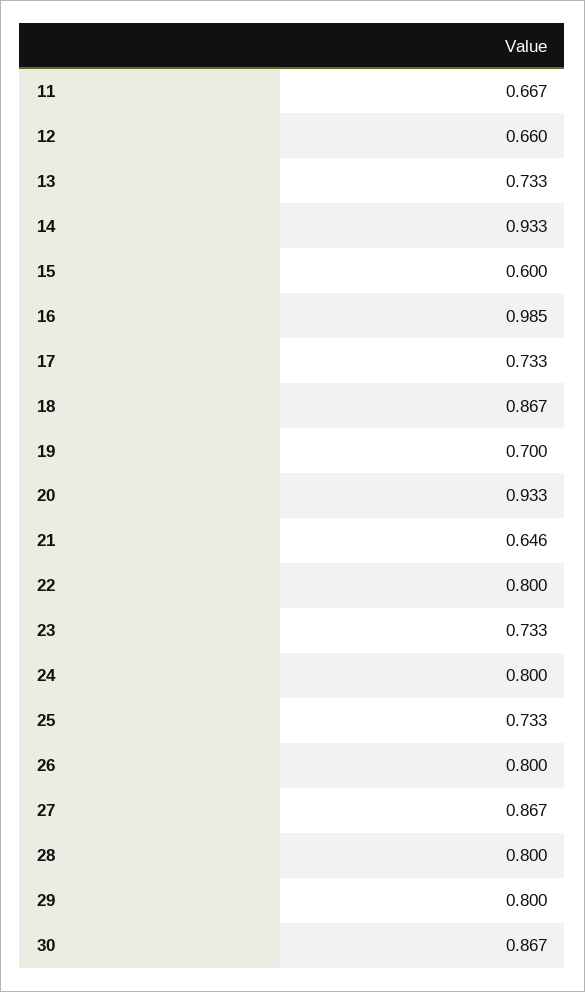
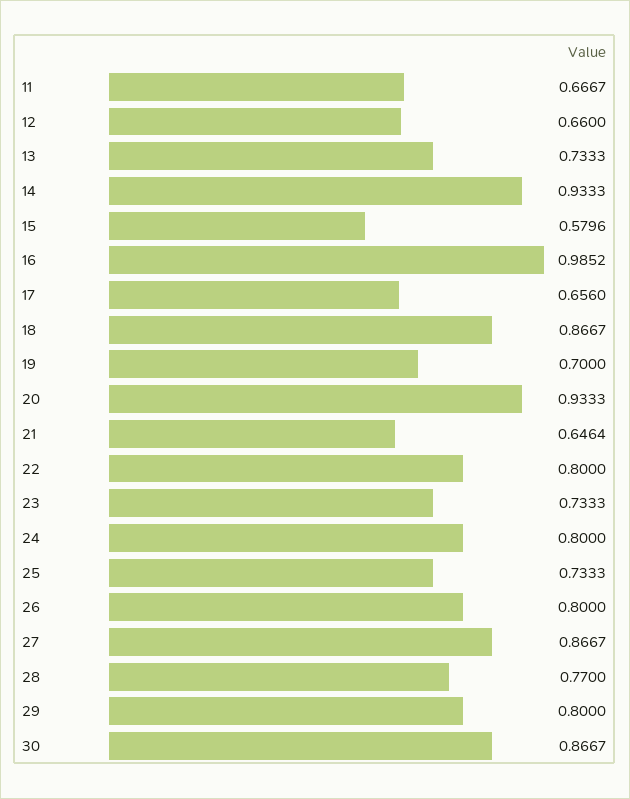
15: 0.6 -> 0.5796
17: 0.733 -> 0.656
28: 0.8 -> 0.77

